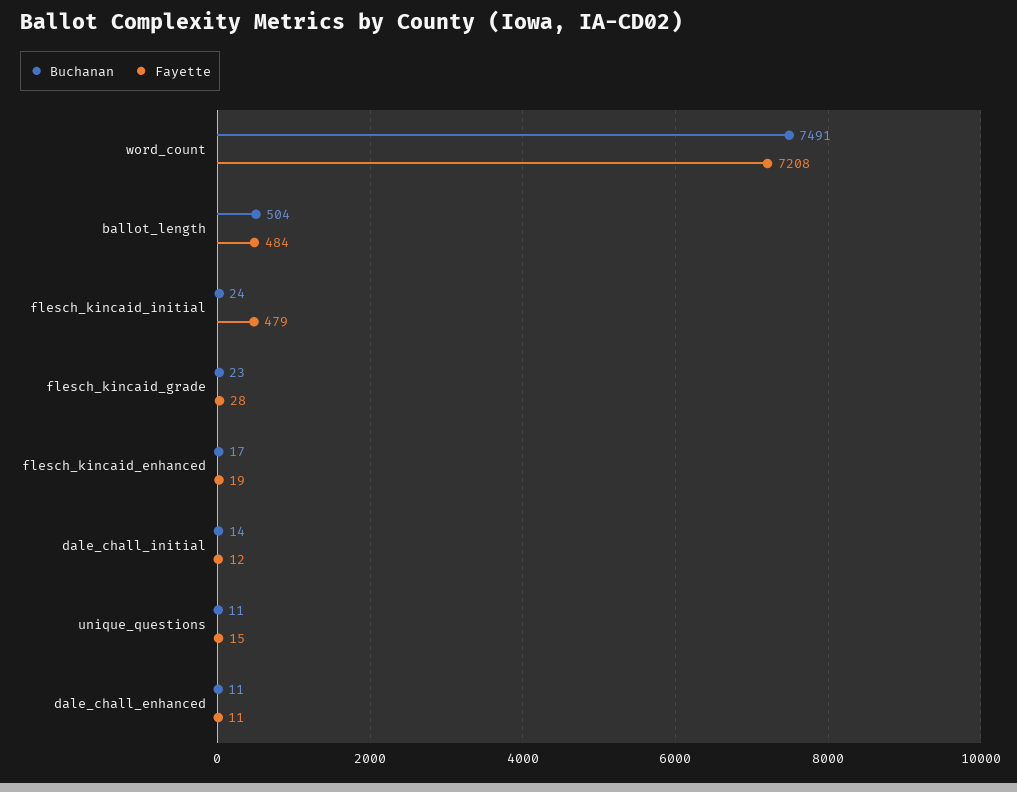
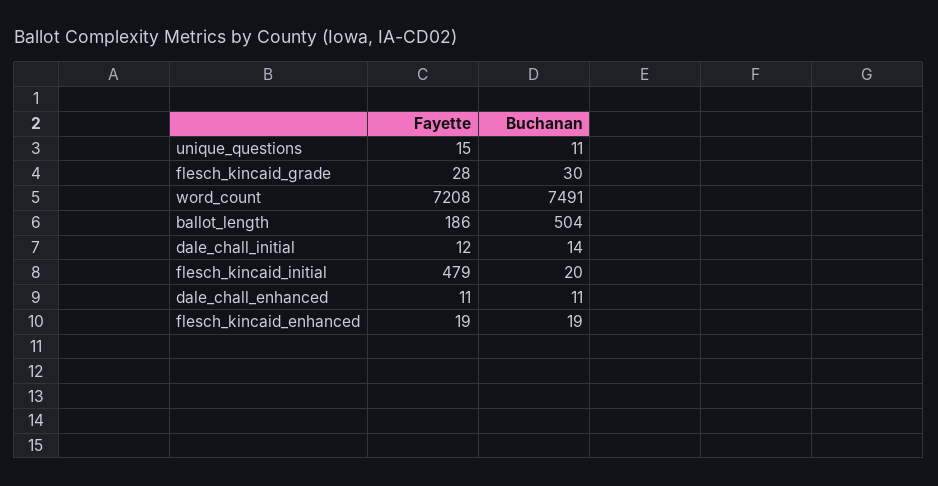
Fayette, ballot_length: 484 -> 186
Buchanan, flesch_kincaid_initial: 24 -> 20
Buchanan, flesch_kincaid_grade: 23 -> 30
Buchanan, flesch_kincaid_enhanced: 17 -> 19

